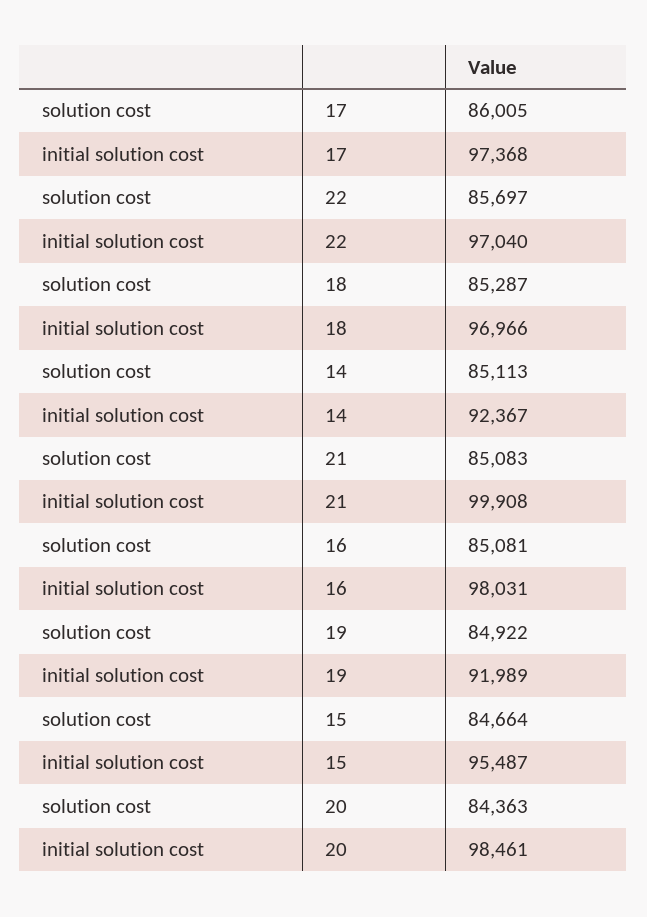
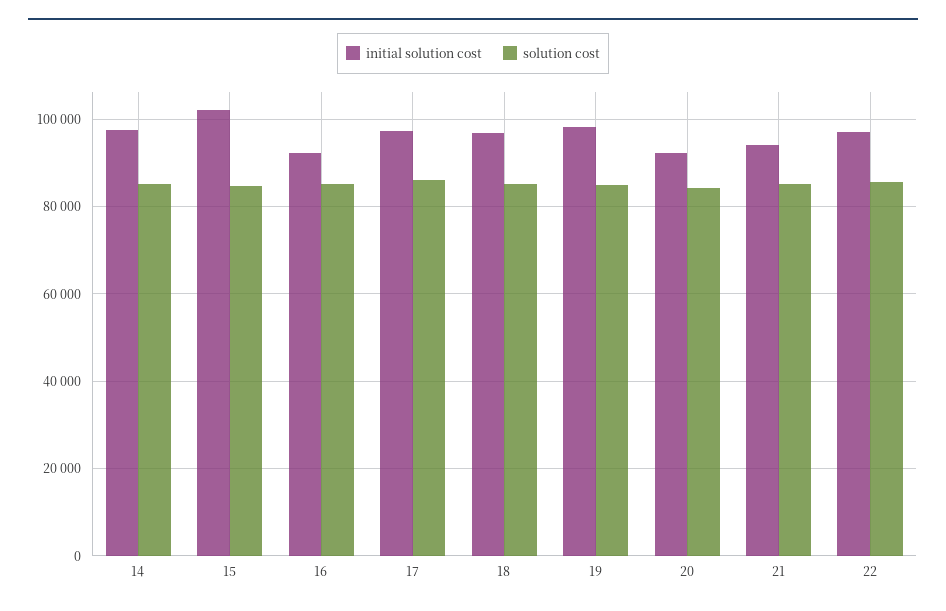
initial solution cost, 14: 92367 -> 98000
initial solution cost, 21: 99908 -> 94000
initial solution cost, 16: 98031 -> 92000
initial solution cost, 19: 91989 -> 98000
initial solution cost, 15: 95487 -> 102000
initial solution cost, 20: 98461 -> 92000

